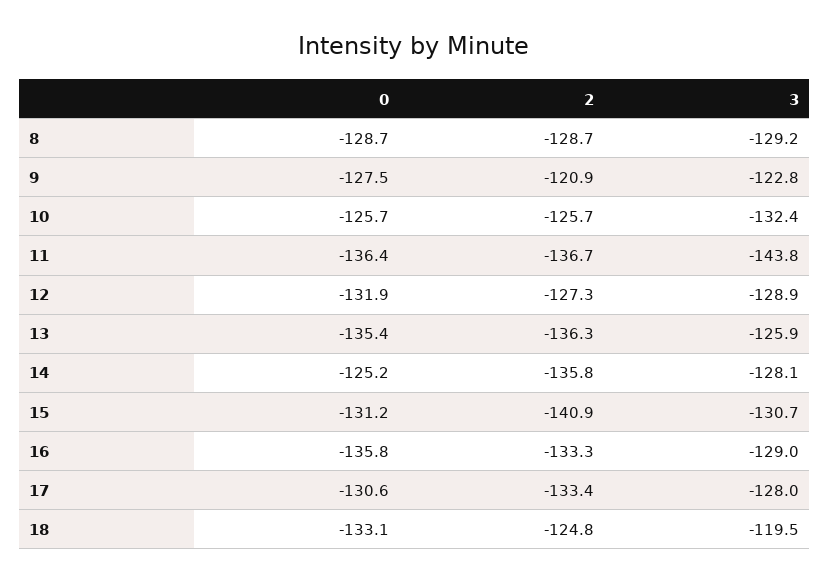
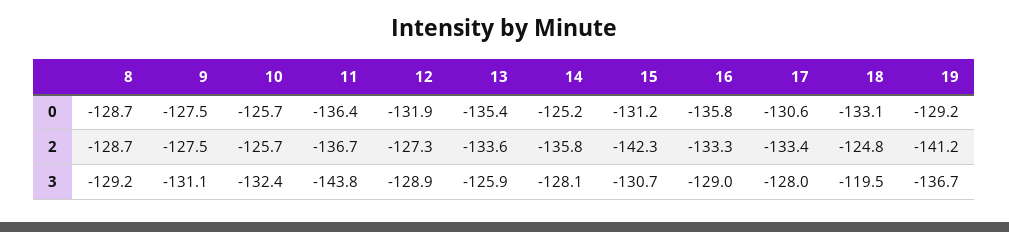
2, 9: -120.9 -> -127.5
3, 9: -122.8 -> -131.1
2, 13: -136.3 -> -133.6
2, 15: -140.9 -> -142.3
0, 19: none -> -129.2
2, 19: none -> -141.2
3, 19: none -> -136.7

